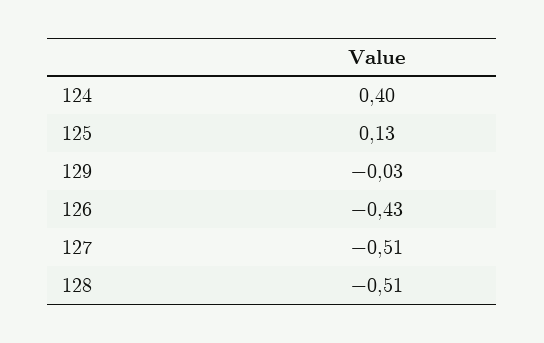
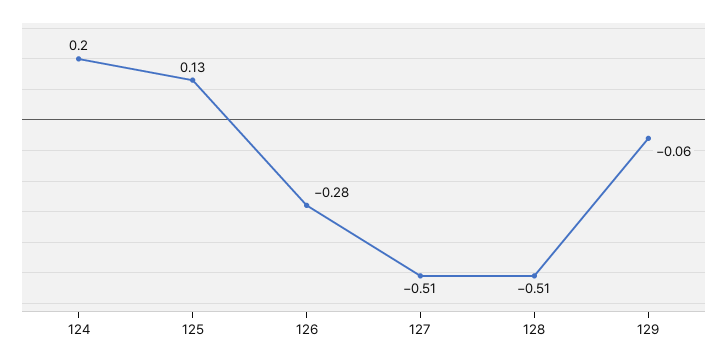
124: 0.4 -> 0.2
129: -0.03 -> -0.06
126: -0.43 -> -0.28

